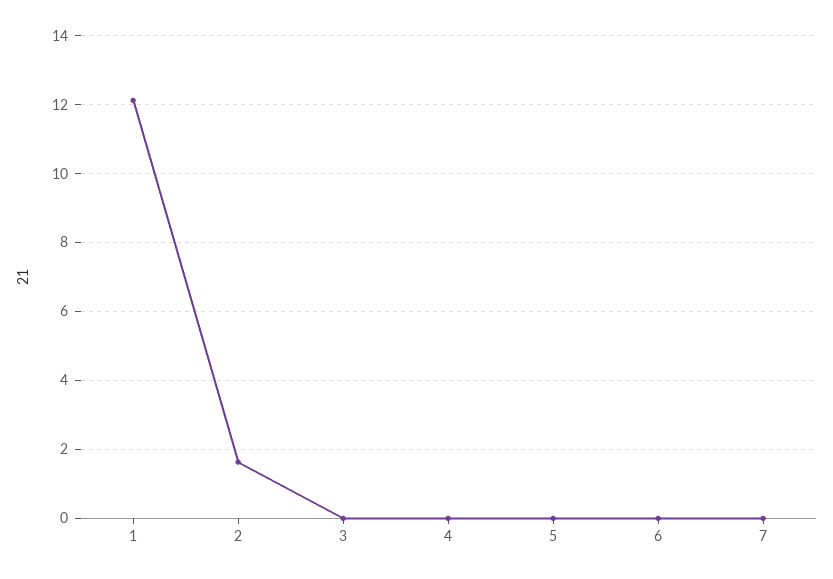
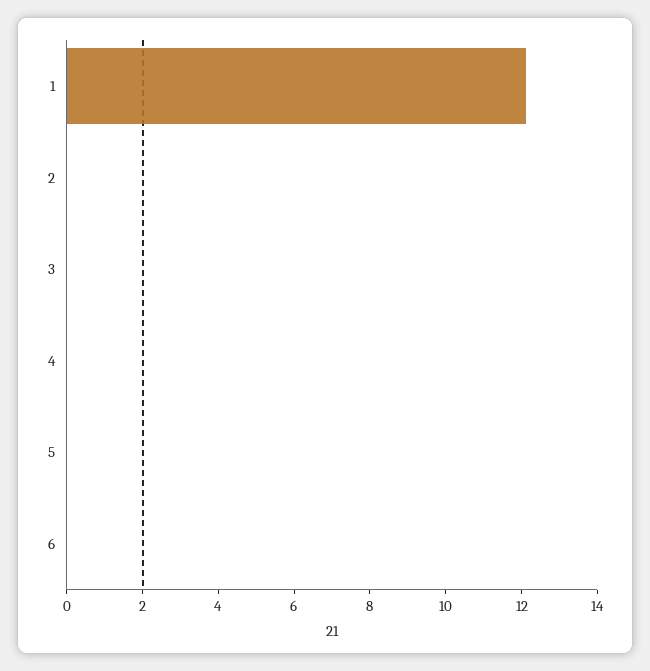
2: 1.6 -> 0
7: 0 -> none

